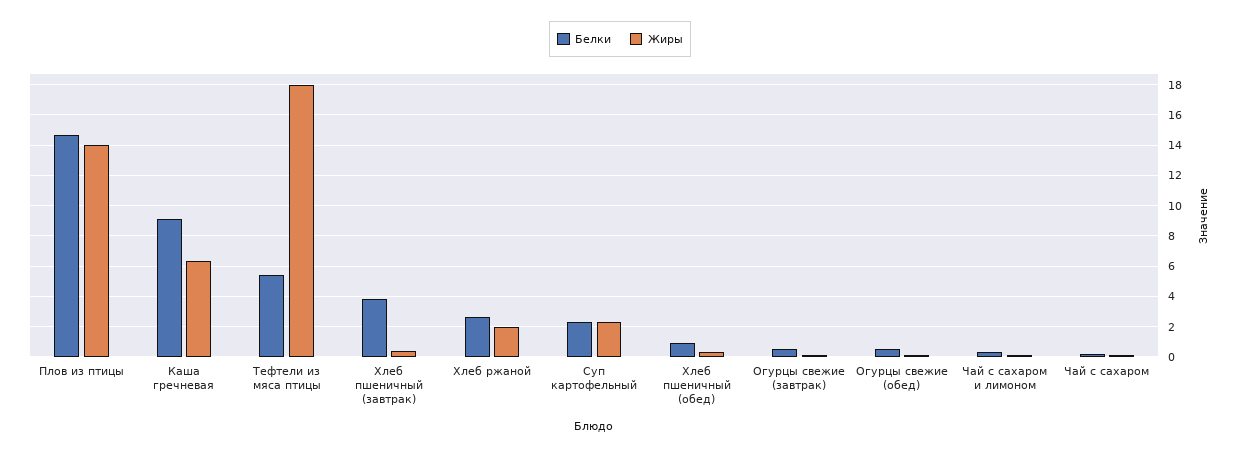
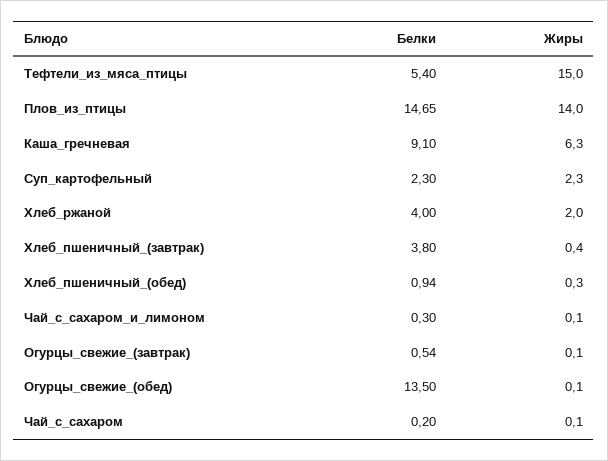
Жиры, Тефтели из мяса птицы: 18 -> 15
Белки, Хлеб ржаной: 2.5 -> 4
Белки, Огурцы свежие (обед): 0.5 -> 13.5

